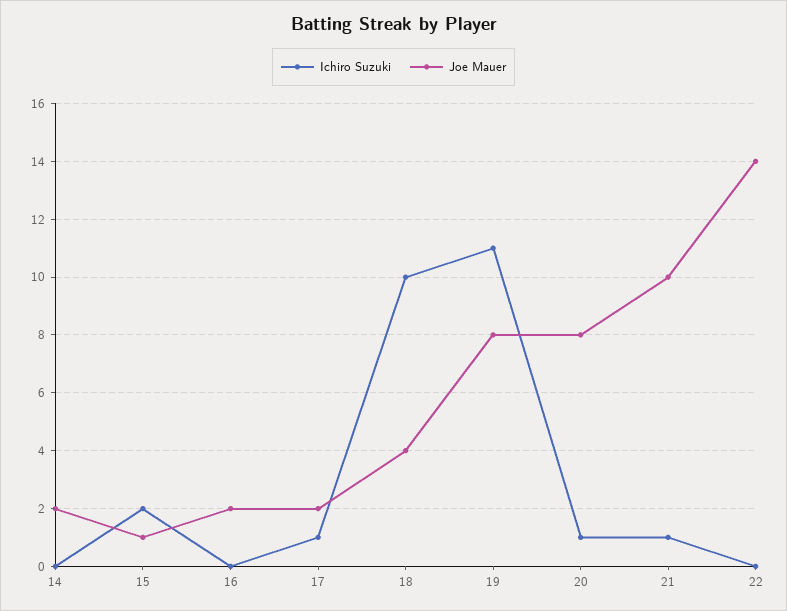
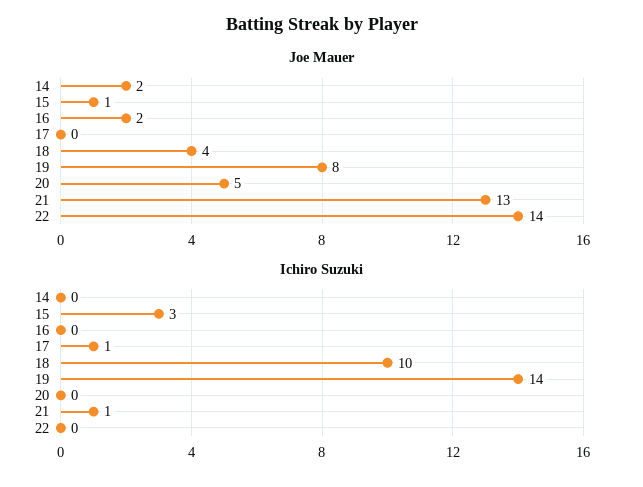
Ichiro Suzuki, 15: 2 -> 3
Joe Mauer, 17: 2 -> 0
Ichiro Suzuki, 19: 11 -> 14
Ichiro Suzuki, 20: 1 -> 0
Joe Mauer, 20: 8 -> 5
Joe Mauer, 21: 10 -> 13

